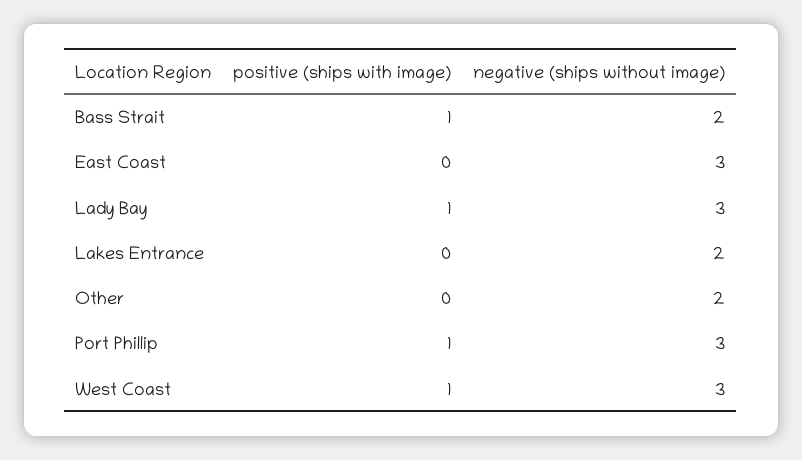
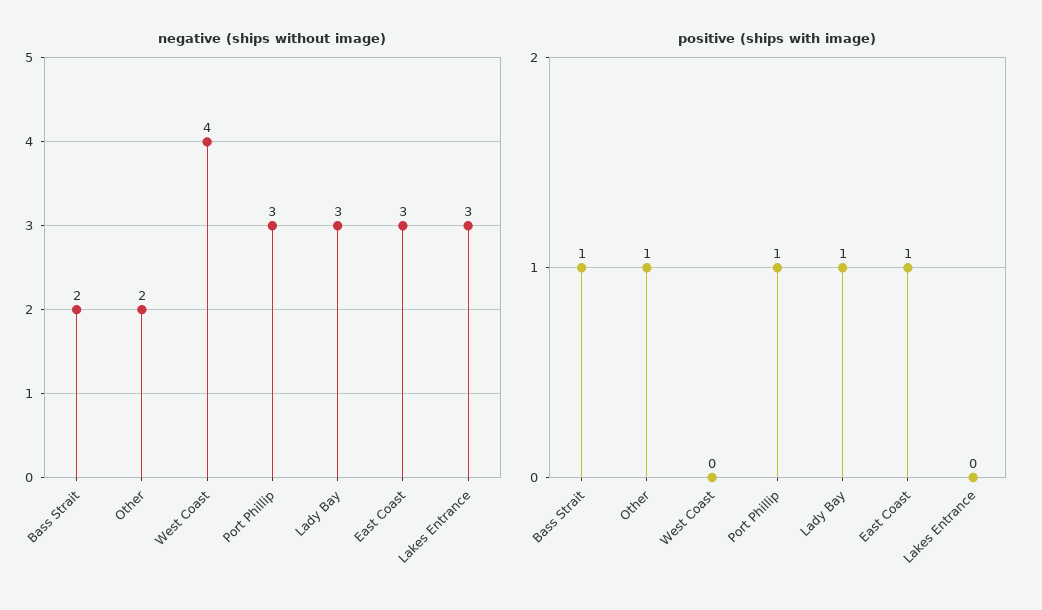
positive (ships with image), East Coast: 0 -> 1
negative (ships without image), Lakes Entrance: 2 -> 3
positive (ships with image), Other: 0 -> 1
positive (ships with image), West Coast: 1 -> 0
negative (ships without image), West Coast: 3 -> 4

